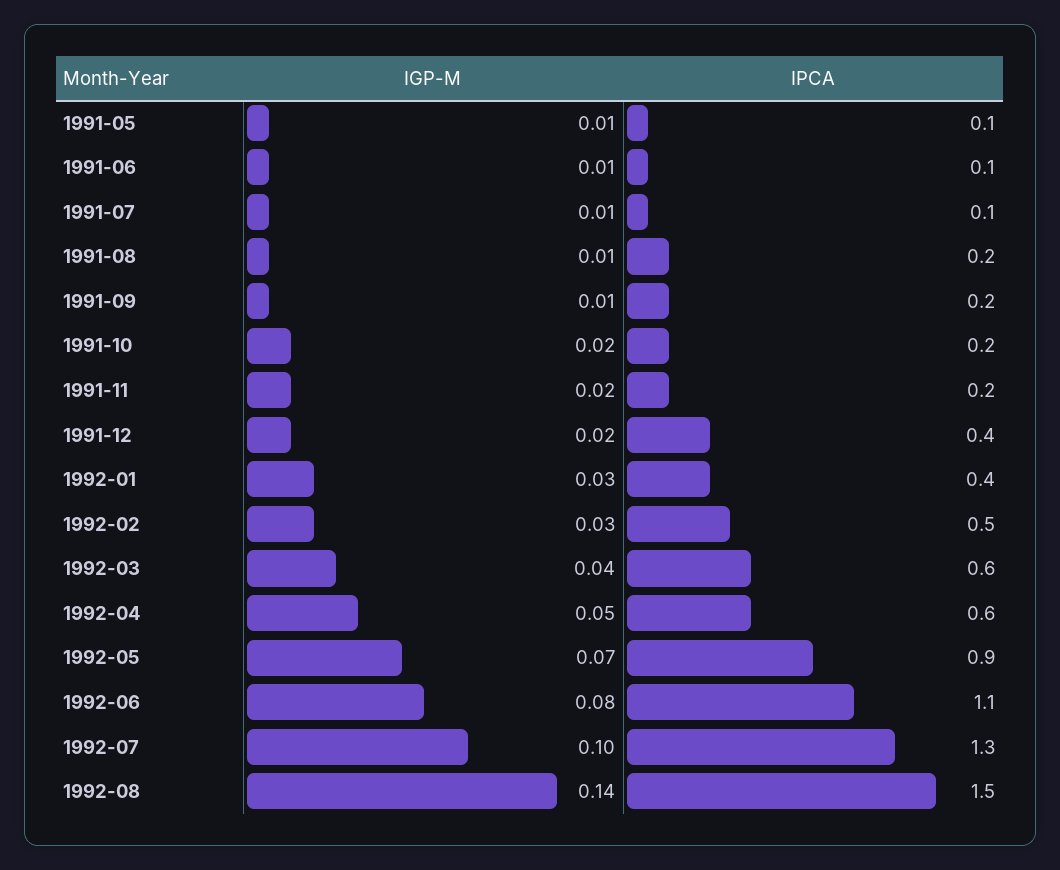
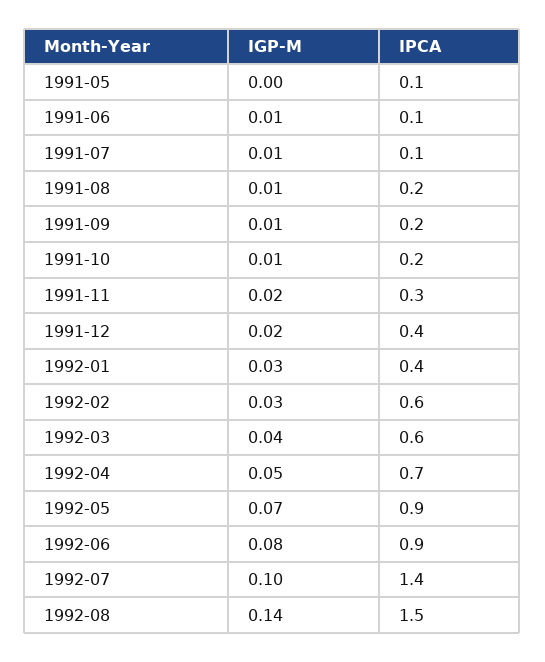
IGP-M, 1991-05: 0.01 -> 0
IGP-M, 1991-10: 0.02 -> 0.01
IPCA, 1991-11: 0.2 -> 0.3
IPCA, 1992-02: 0.5 -> 0.6
IPCA, 1992-04: 0.6 -> 0.7
IPCA, 1992-06: 1.1 -> 0.9
IPCA, 1992-07: 1.3 -> 1.4

